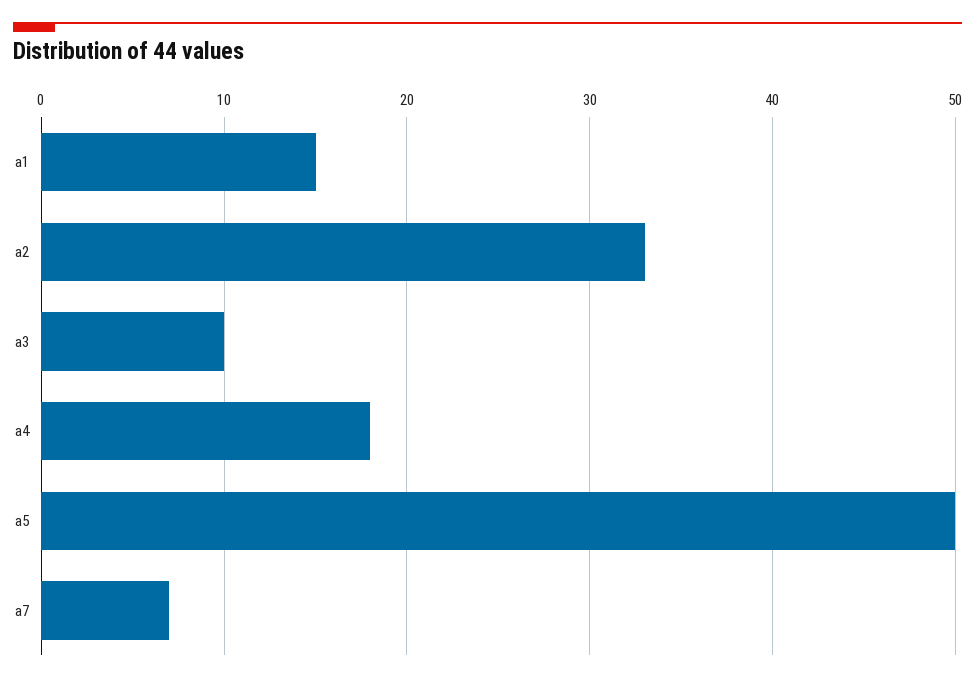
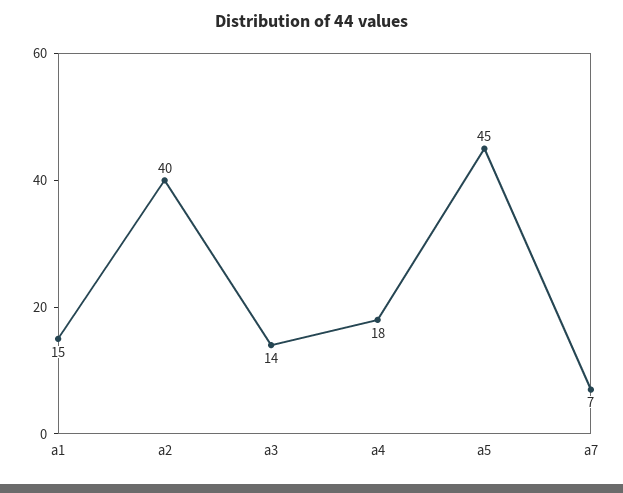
a2: 33 -> 40
a3: 10 -> 14
a5: 50 -> 45

